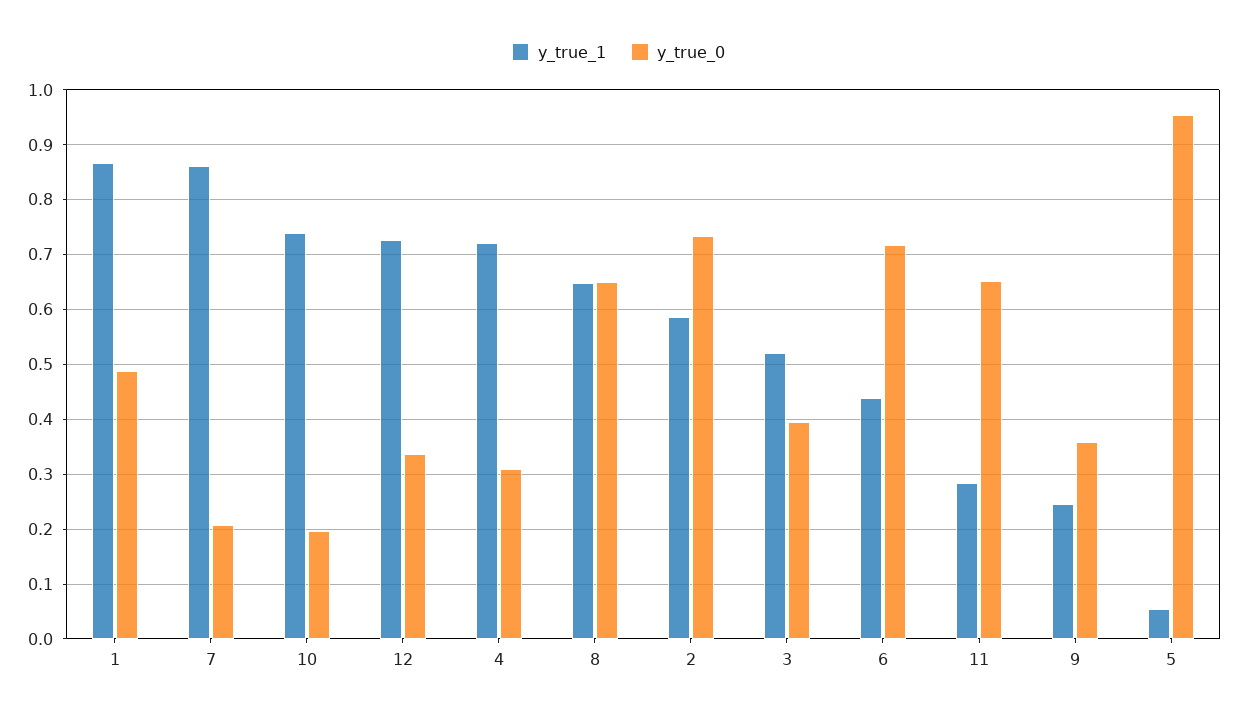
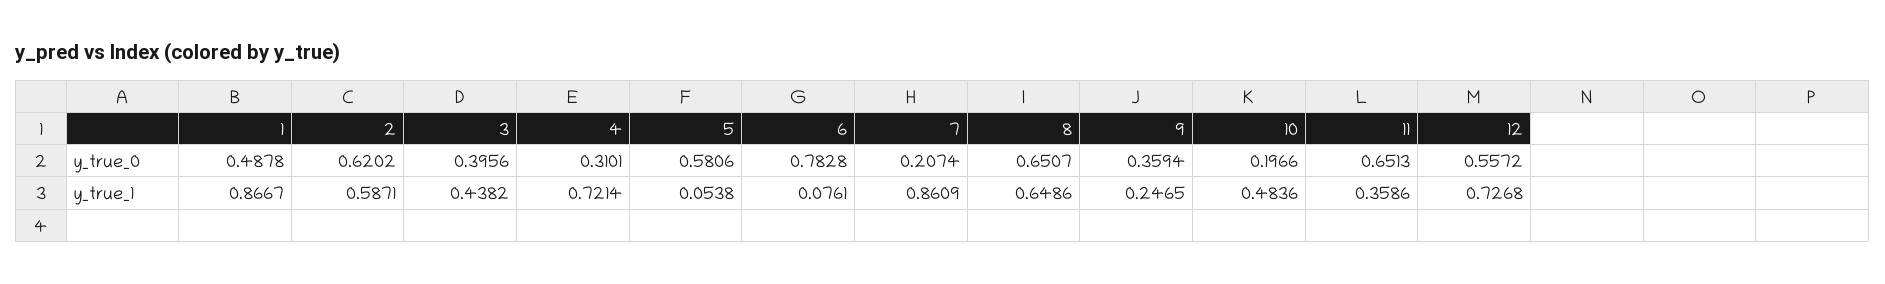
y_true_1, 10: 0.74 -> 0.4836
y_true_0, 12: 0.34 -> 0.5572
y_true_0, 2: 0.74 -> 0.6202
y_true_1, 3: 0.52 -> 0.4382
y_true_1, 6: 0.44 -> 0.0761
y_true_0, 6: 0.72 -> 0.7828
y_true_1, 11: 0.28 -> 0.3586
y_true_0, 5: 0.96 -> 0.5806

